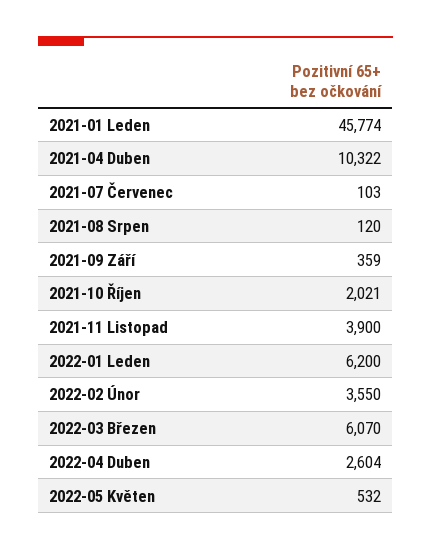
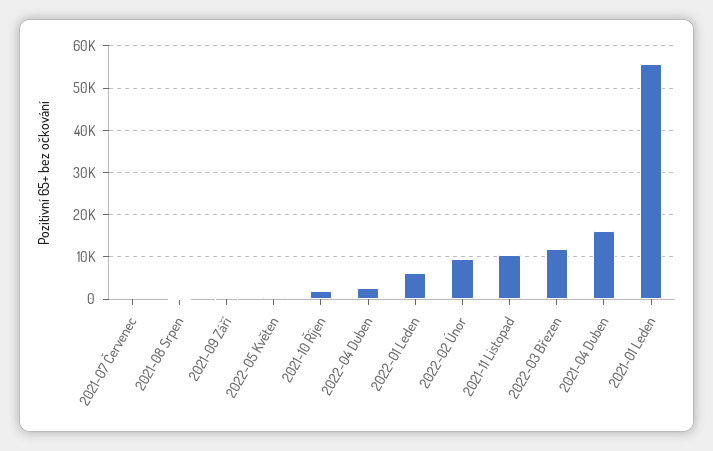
2021-01 Leden: 45774 -> 56000
2021-04 Duben: 10322 -> 16000
2021-11 Listopad: 3900 -> 10000
2022-02 Únor: 3550 -> 10000
2022-03 Březen: 6070 -> 12000

